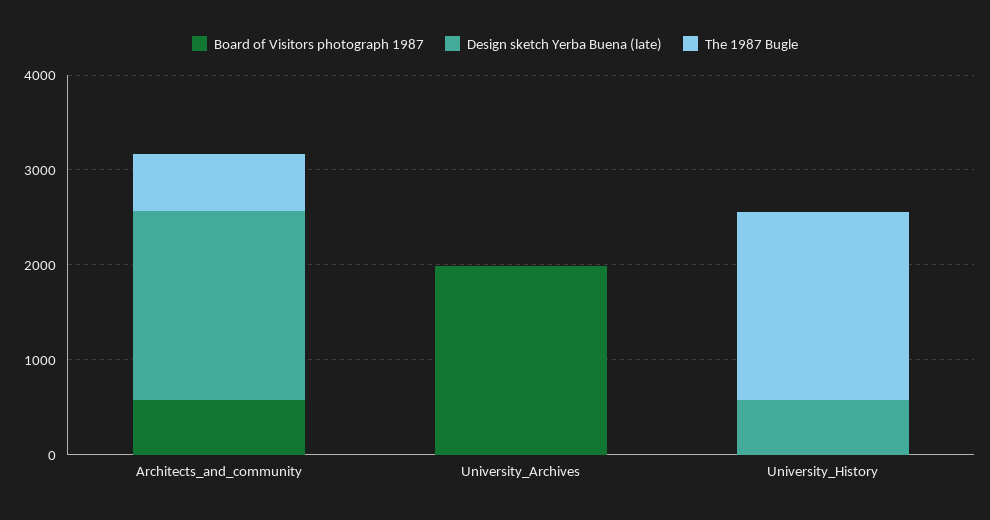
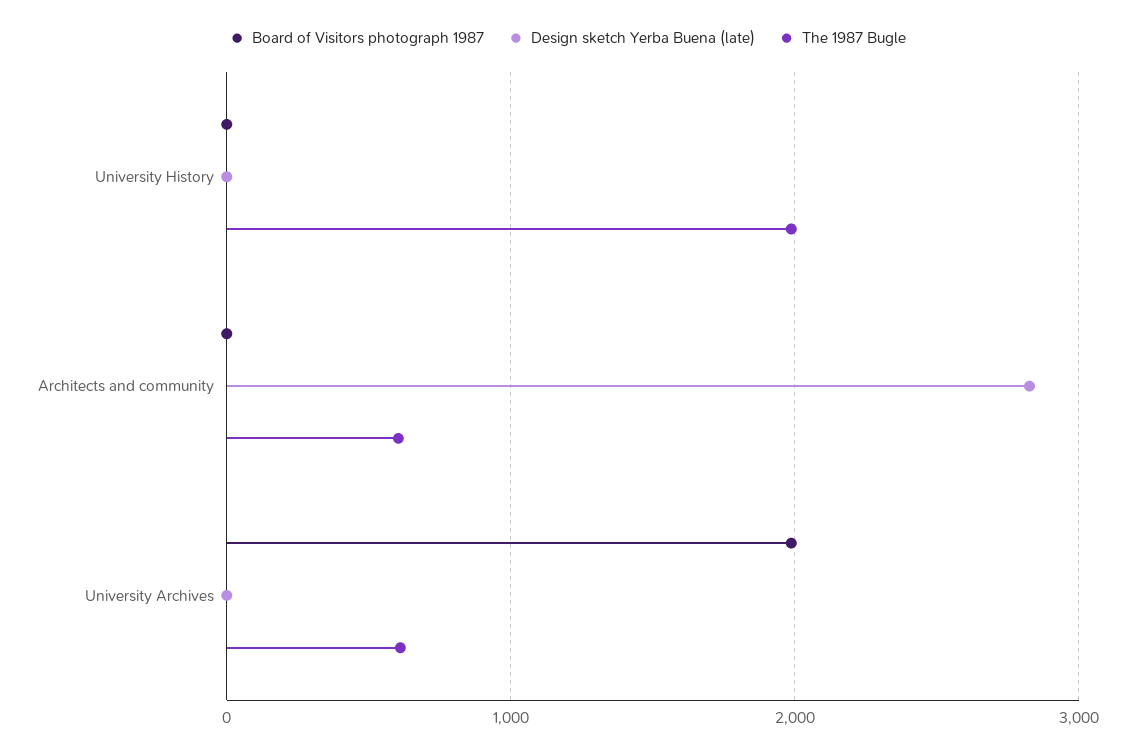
Board of Visitors photograph 1987, Architects_and_community: 600 -> 0
Design sketch Yerba Buena (late), Architects_and_community: 2000 -> 2800
The 1987 Bugle, University_Archives: 0 -> 600
Design sketch Yerba Buena (late), University_History: 600 -> 0

